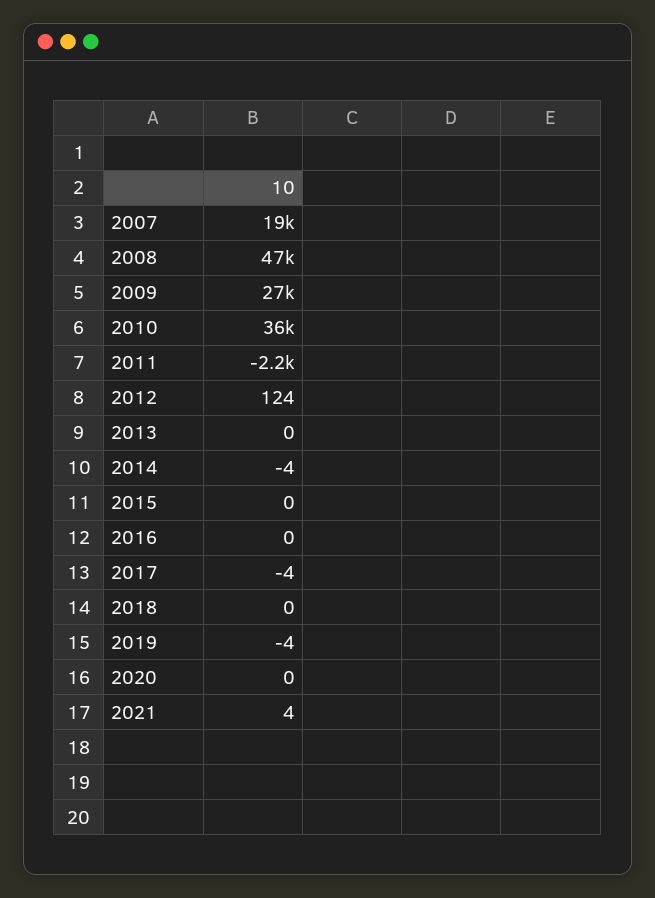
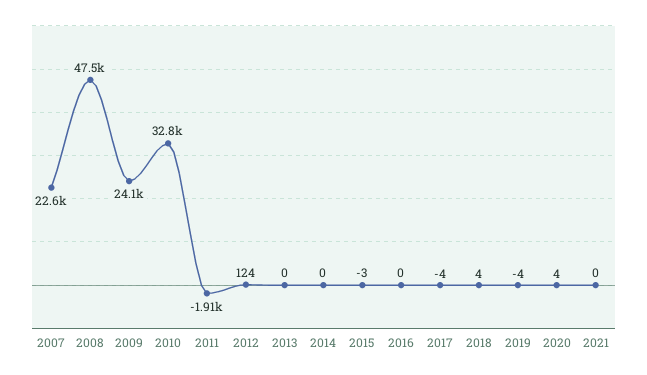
2007: 19000 -> 22600
2009: 27000 -> 24100
2010: 36000 -> 32800
2011: -2200 -> -1910
2014: -4 -> 0
2015: 0 -> -3
2018: 0 -> 4
2020: 0 -> 4
2021: 4 -> 0

